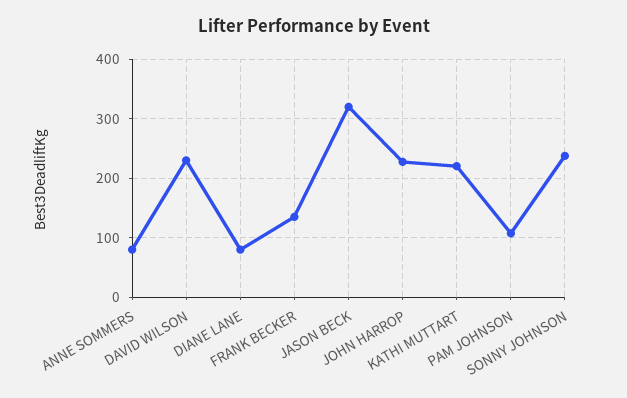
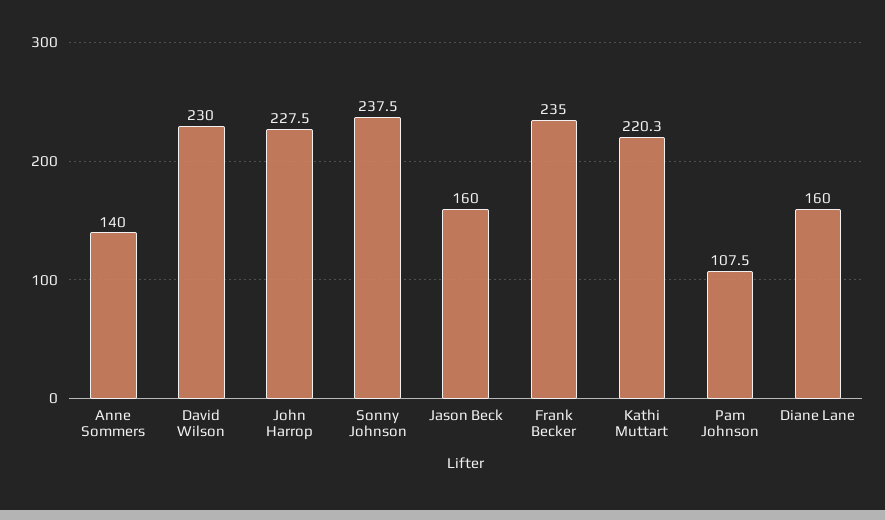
ANNE SOMMERS: 80 -> 140
DIANE LANE: 80 -> 160
FRANK BECKER: 140 -> 235
JASON BECK: 320 -> 160

